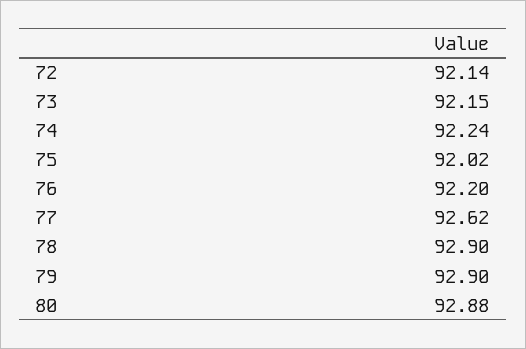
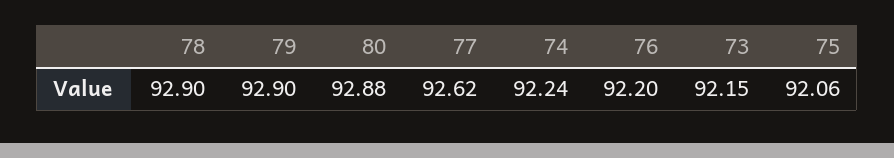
72: 92.14 -> none
75: 92.02 -> 92.06

